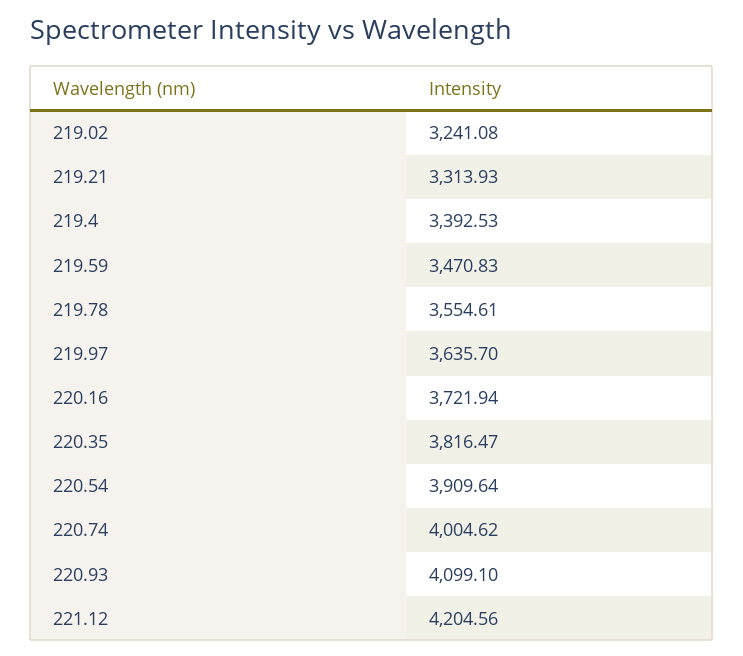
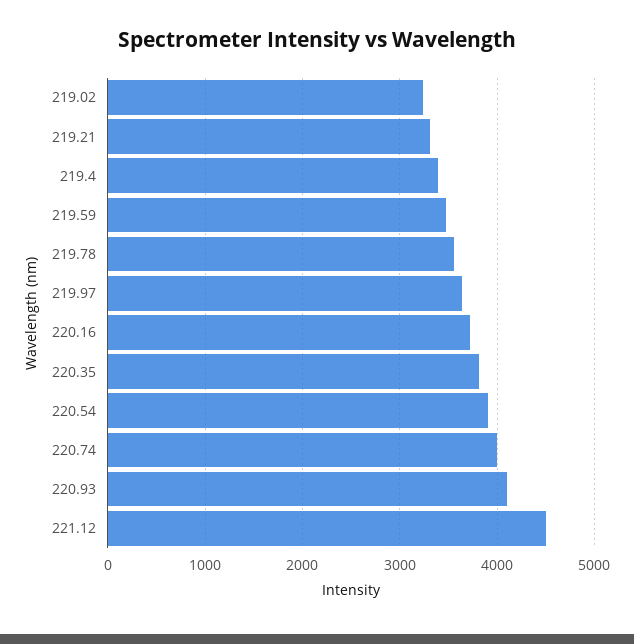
221.12: 4204.56 -> 4500

